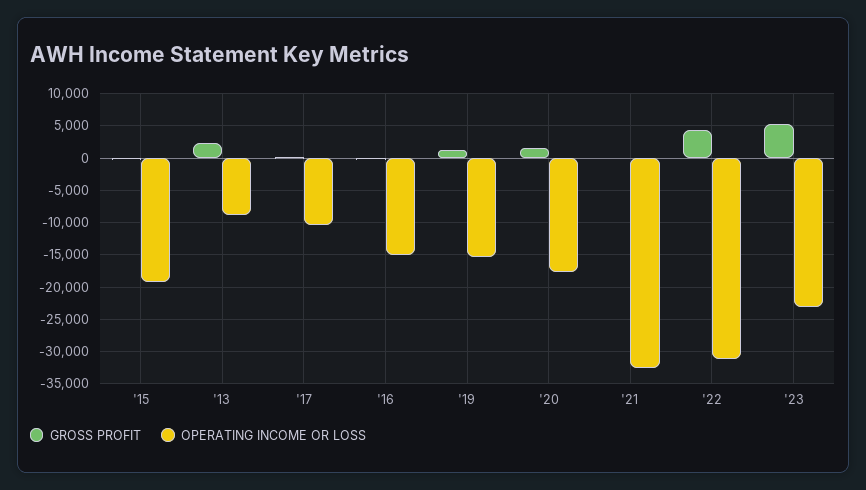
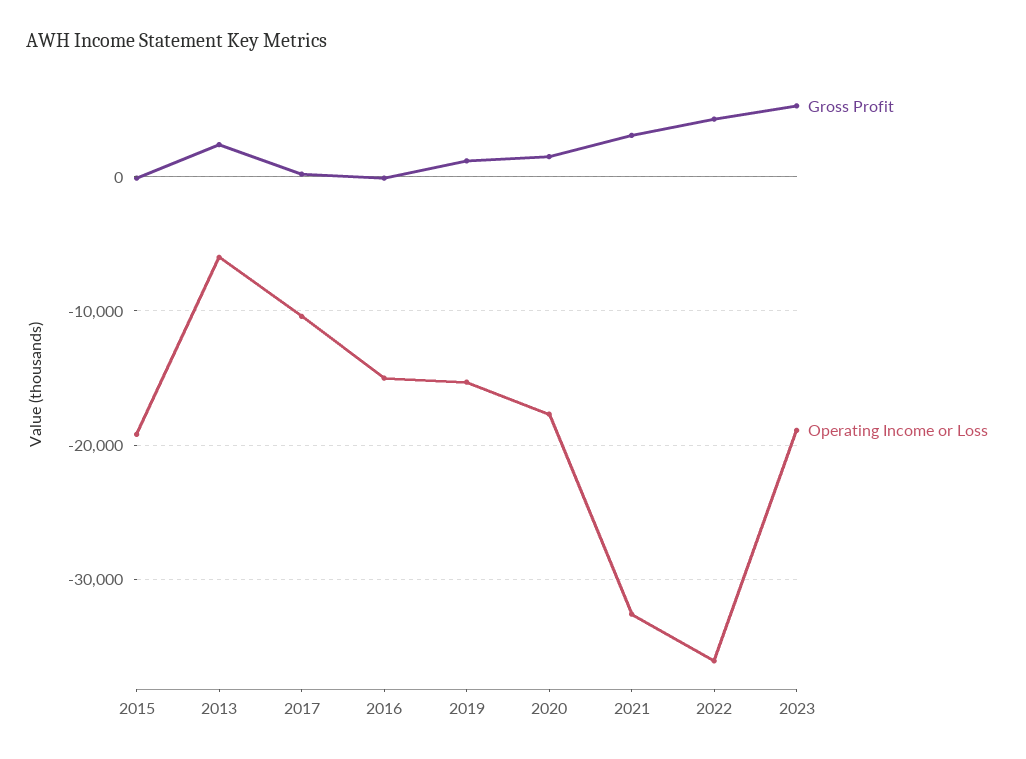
OPERATING INCOME OR LOSS, '13: -9000 -> -6000
GROSS PROFIT, '21: 0 -> 3000
OPERATING INCOME OR LOSS, '22: -31000 -> -36000
OPERATING INCOME OR LOSS, '23: -23000 -> -19000

